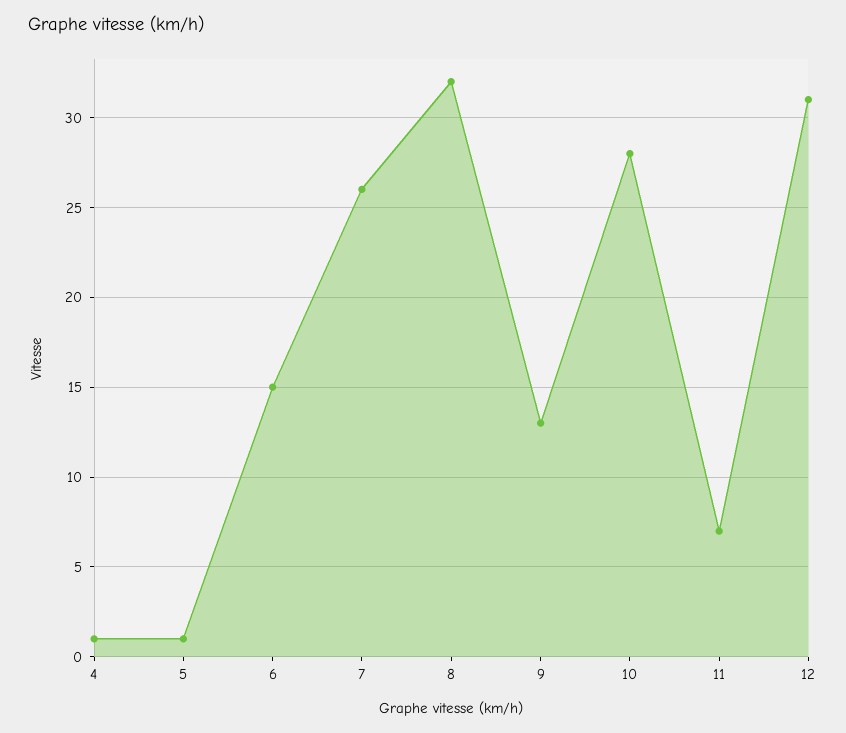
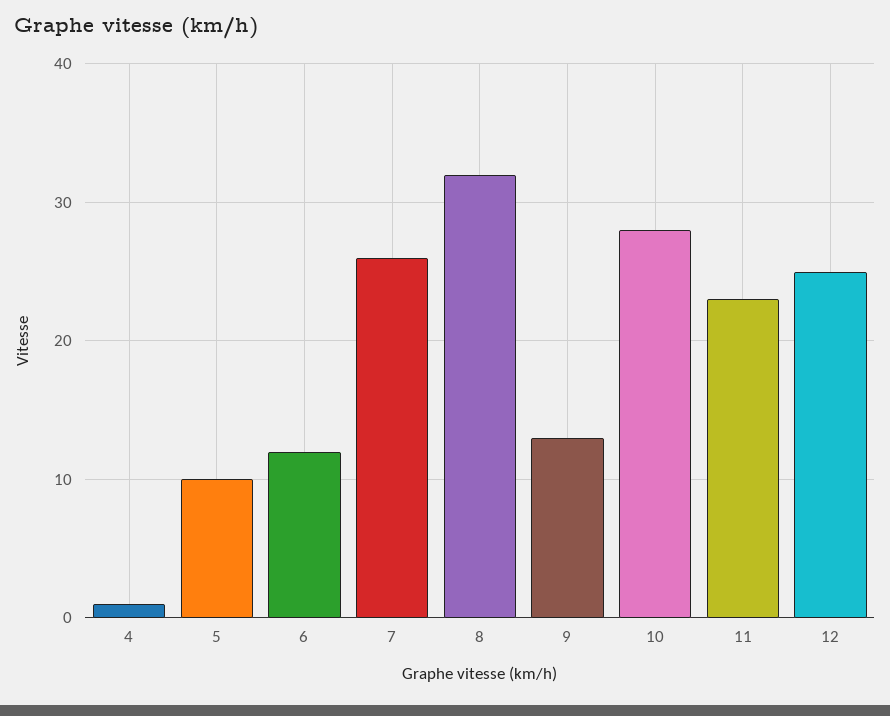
5: 1 -> 10
6: 15 -> 12
11: 7 -> 23
12: 31 -> 25

